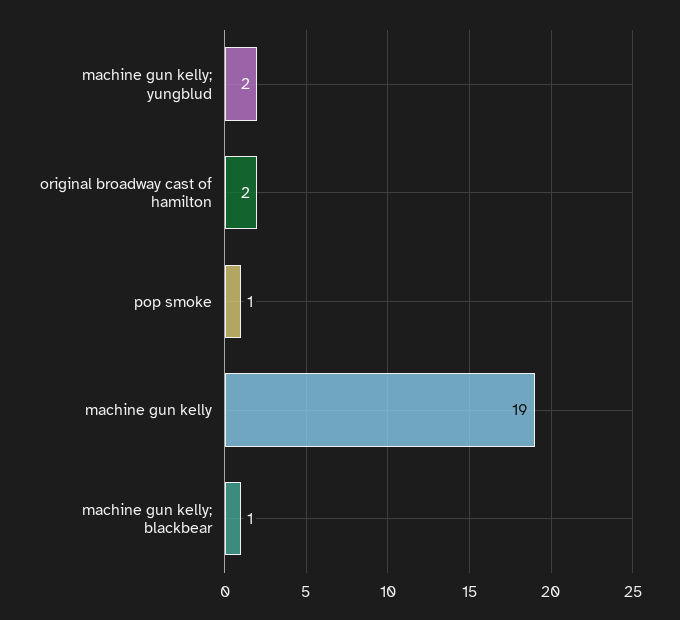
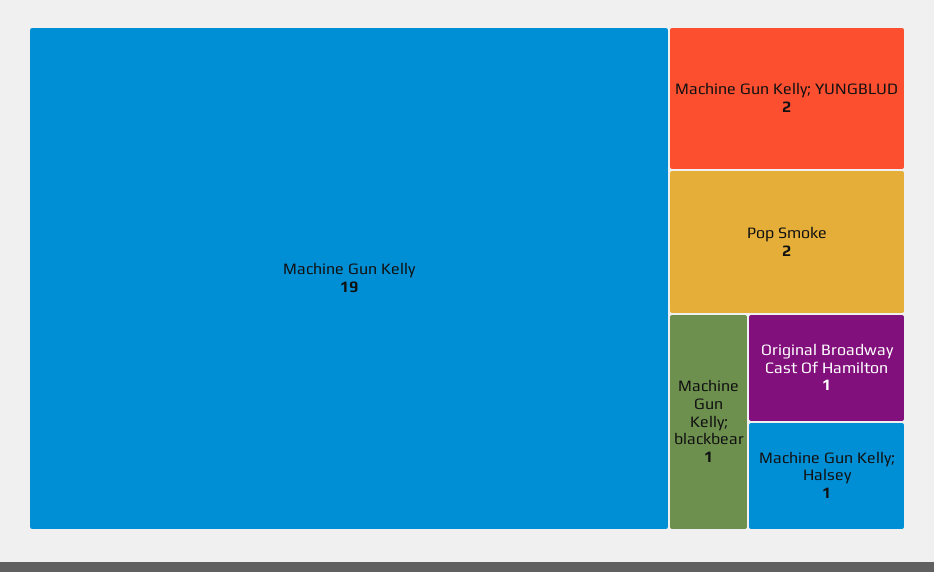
original broadway cast of hamilton: 2 -> 1
pop smoke: 1 -> 2
Machine Gun Kelly; Halsey: none -> 1

